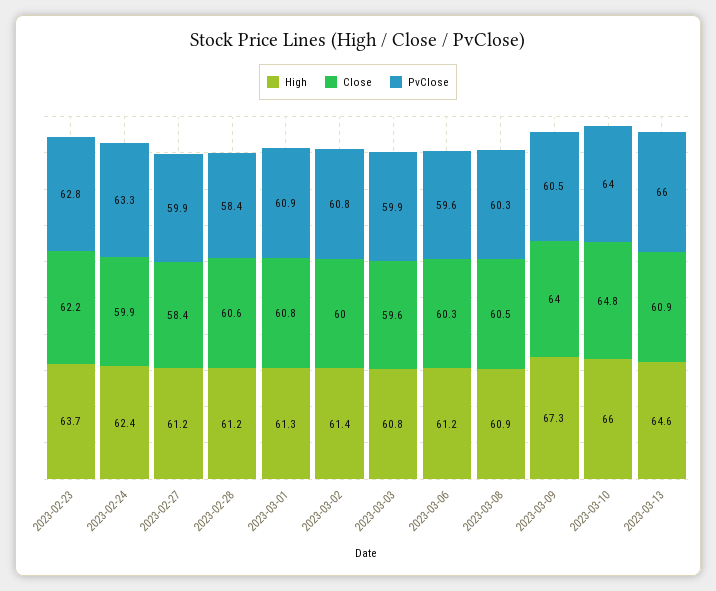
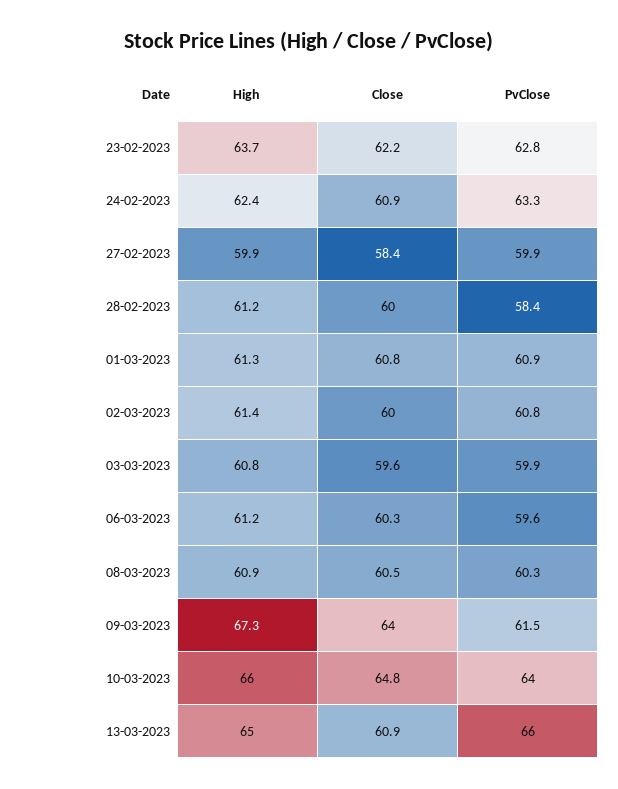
Close, 2023-02-24: 59.9 -> 60.9
High, 2023-02-27: 61.2 -> 59.9
Close, 2023-02-28: 60.6 -> 60
PvClose, 2023-03-09: 60.5 -> 61.5
High, 2023-03-13: 64.6 -> 65

